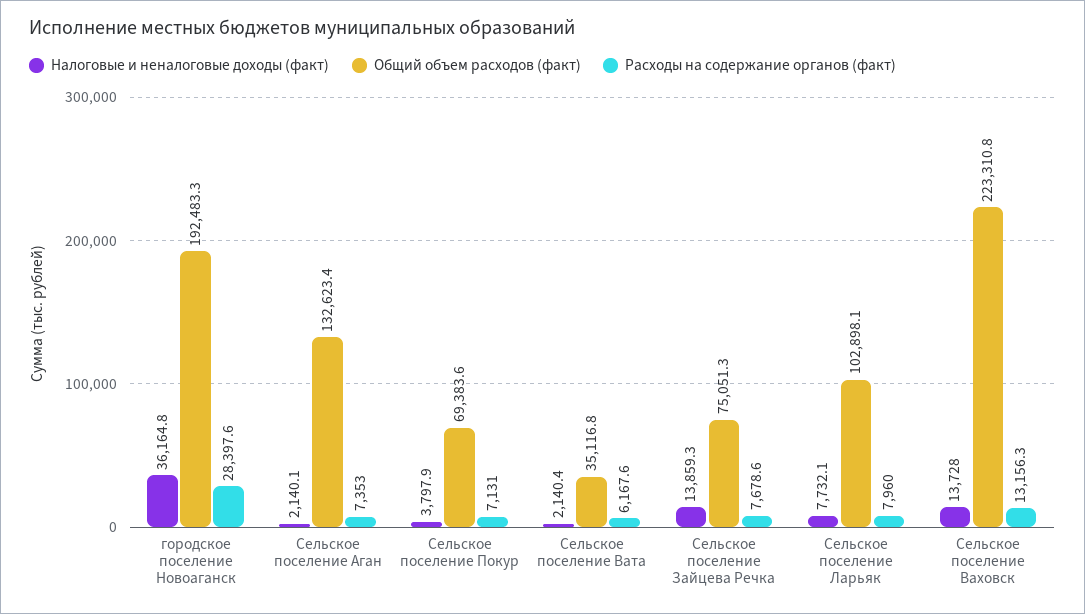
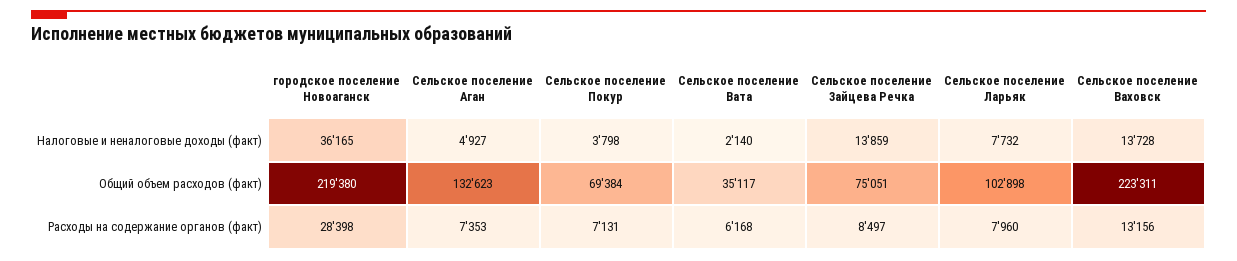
Общий объем расходов (факт), городское поселение Новоаганск: 192483.3 -> 219380
Налоговые и неналоговые доходы (факт), Сельское поселение Аган: 2140.1 -> 4927
Расходы на содержание органов (факт), Сельское поселение Зайцева Речка: 7678.6 -> 8497

